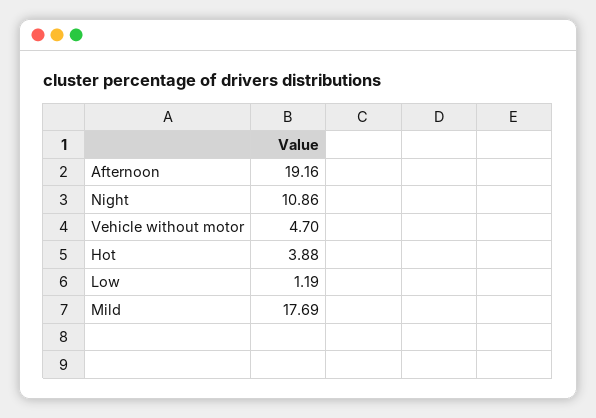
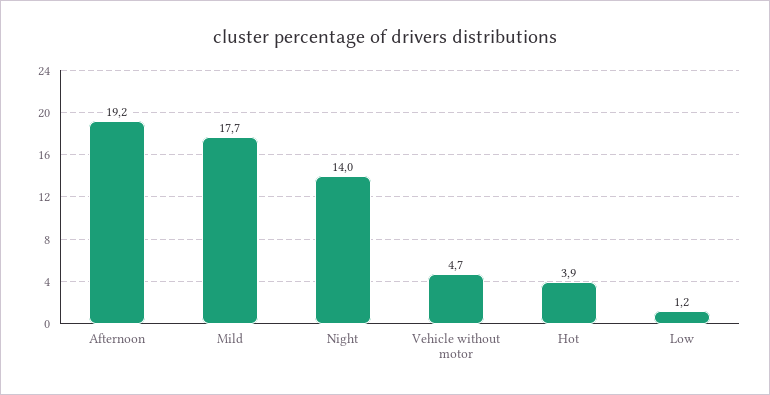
Night: 10.86 -> 14

